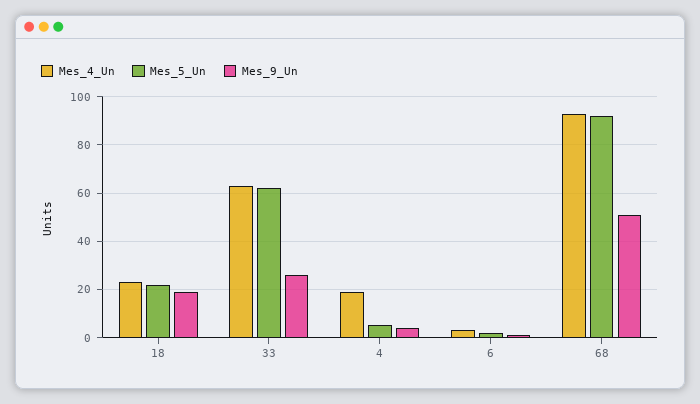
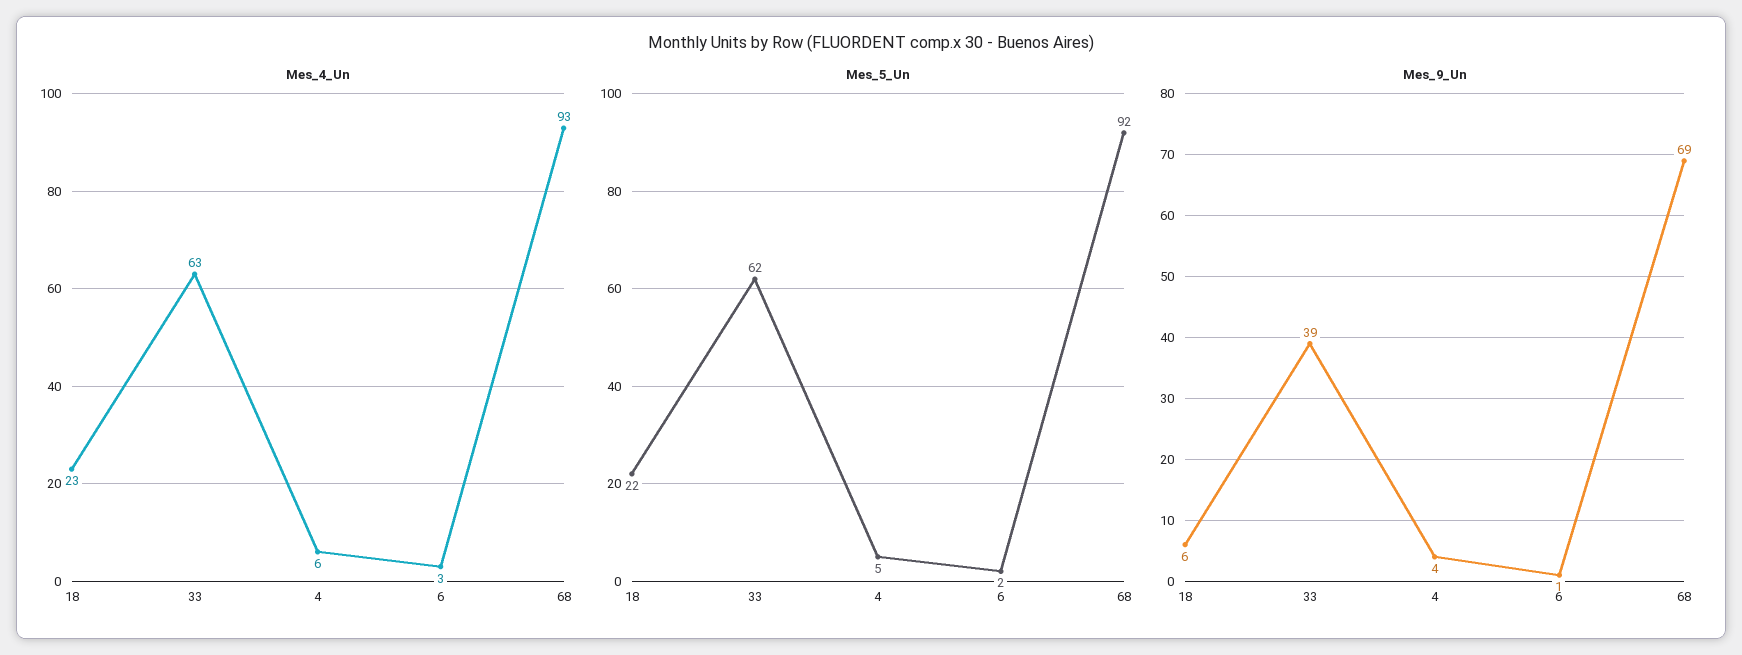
Mes_9_Un, 18: 20 -> 6
Mes_9_Un, 33: 25 -> 39
Mes_4_Un, 4: 20 -> 6
Mes_9_Un, 68: 50 -> 69

